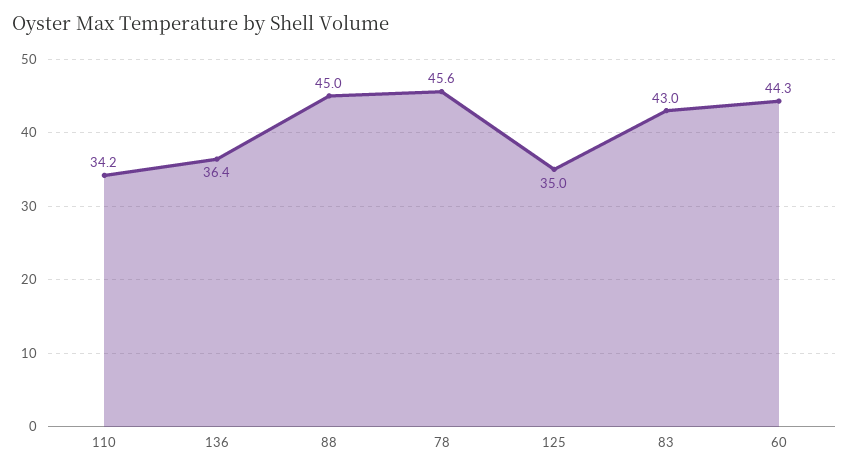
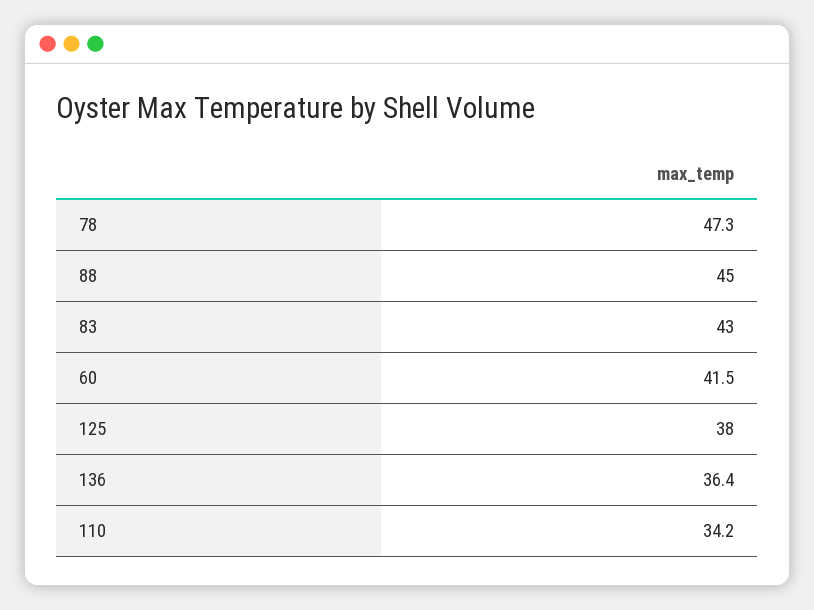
78: 45.6 -> 47.3
125: 35 -> 38
60: 44.3 -> 41.5

